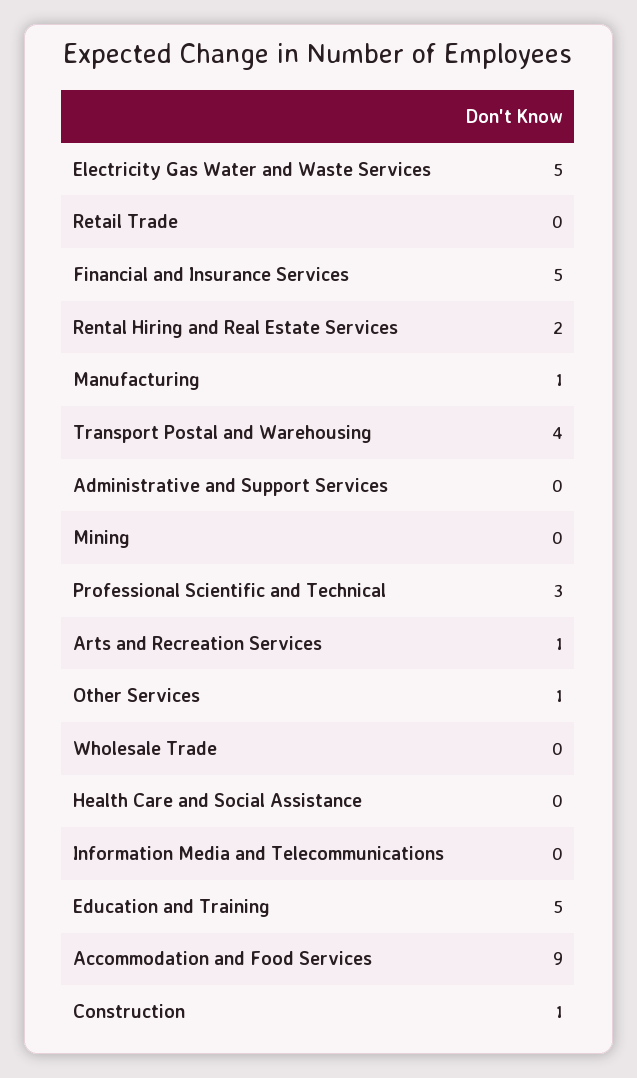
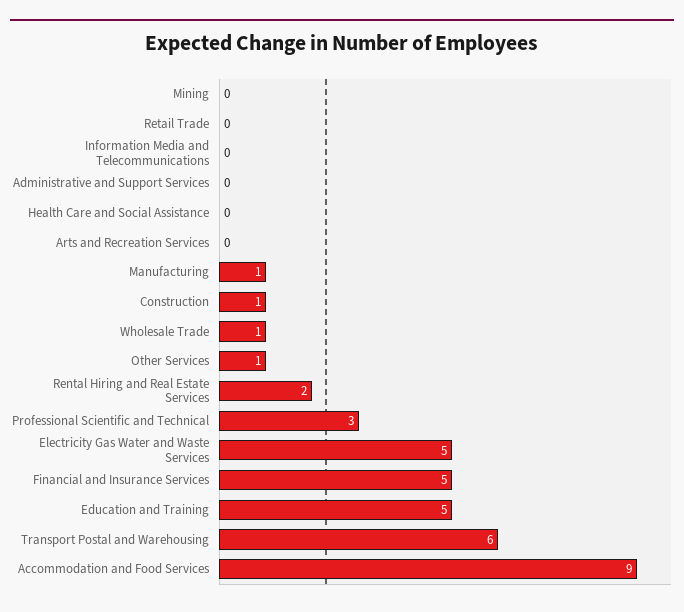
Transport Postal and Warehousing: 4 -> 6
Arts and Recreation Services: 1 -> 0
Wholesale Trade: 0 -> 1

